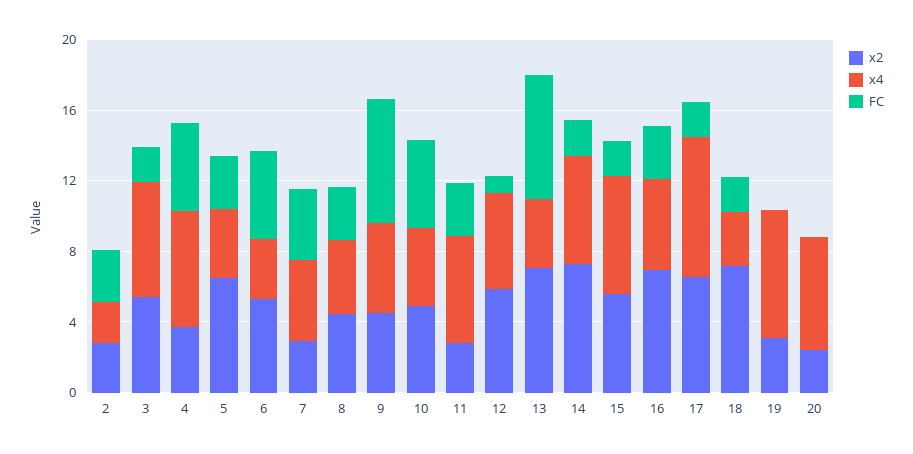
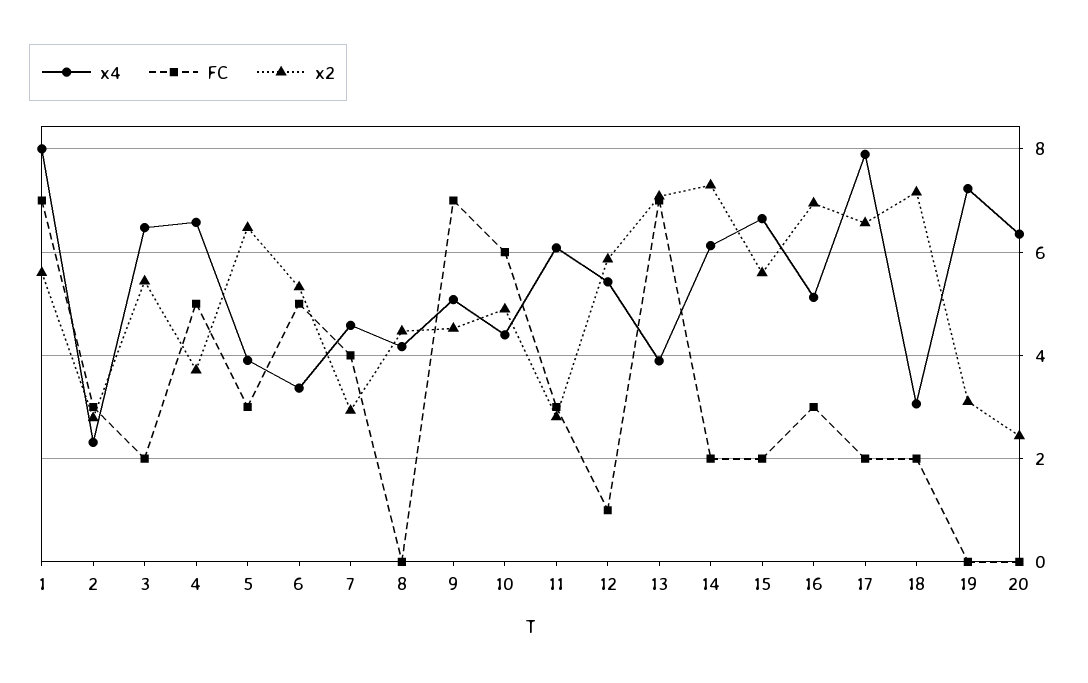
FC, 8: 3 -> 0
FC, 10: 5 -> 6
x4, 1: none -> 8
FC, 1: none -> 7
x2, 1: none -> 5.6

